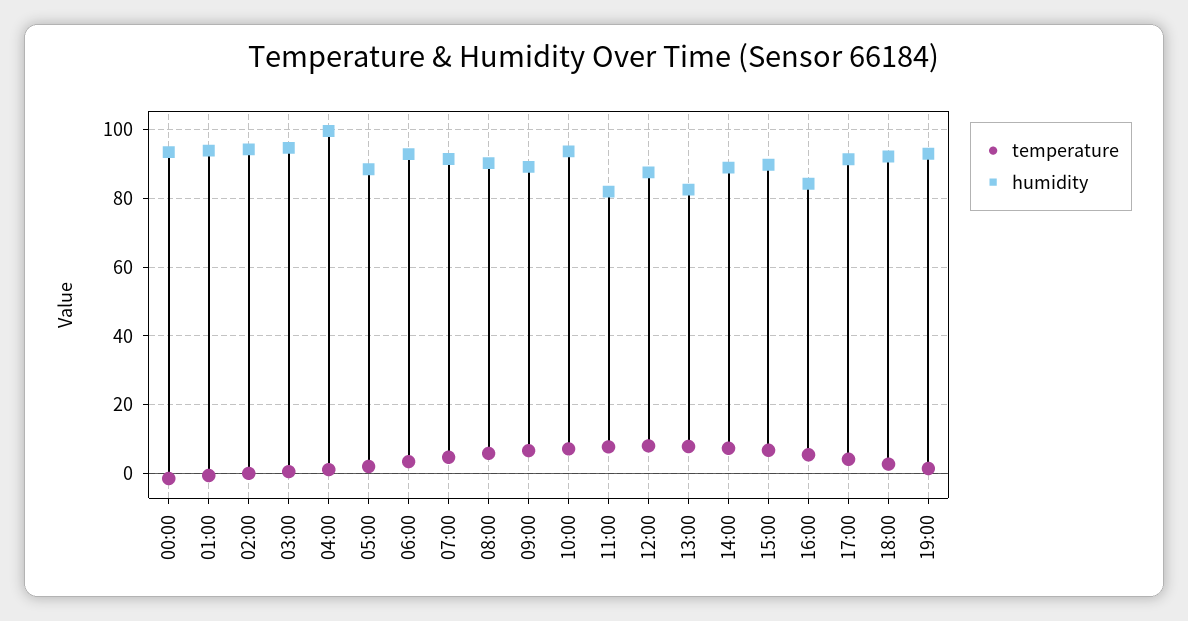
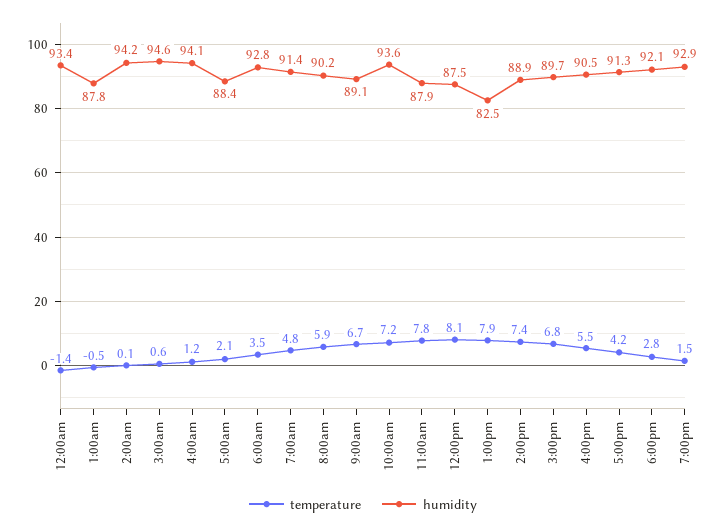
humidity, 01:00: 94 -> 87.8
humidity, 04:00: 100 -> 94.1
humidity, 11:00: 82 -> 87.9
humidity, 16:00: 84 -> 90.5

